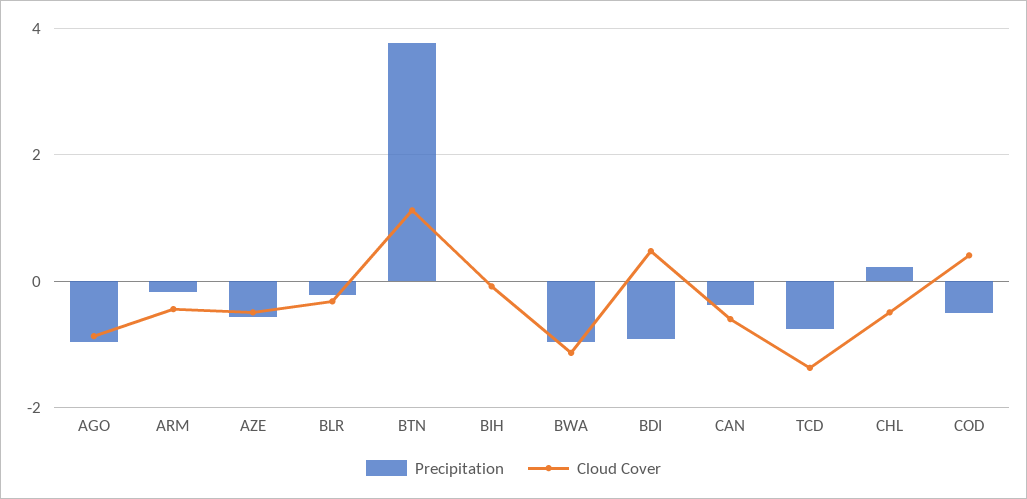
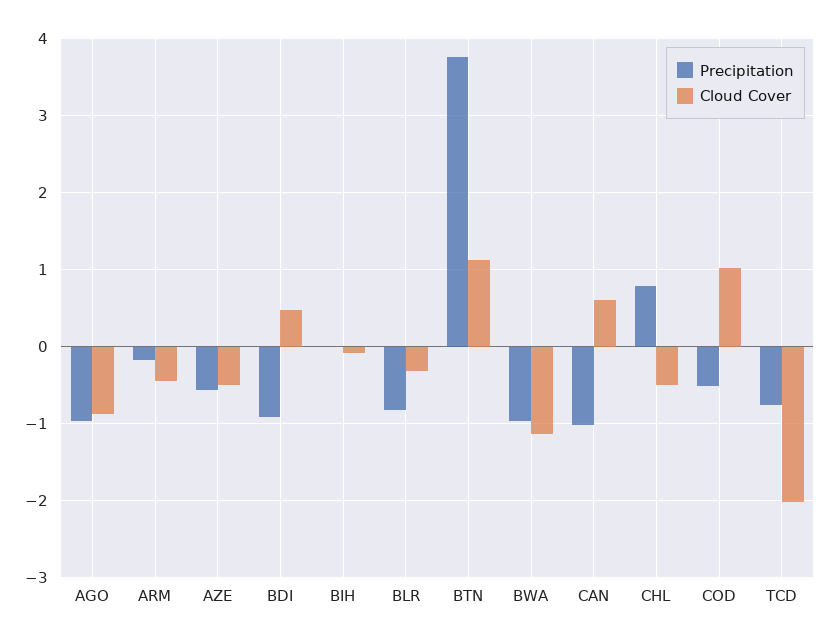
Precipitation, BLR: -0.2 -> -0.8
Precipitation, CAN: -0.4 -> -1
Cloud Cover, CAN: -0.6 -> 0.6
Cloud Cover, TCD: -1.4 -> -2
Precipitation, CHL: 0.2 -> 0.8
Cloud Cover, COD: 0.4 -> 1

